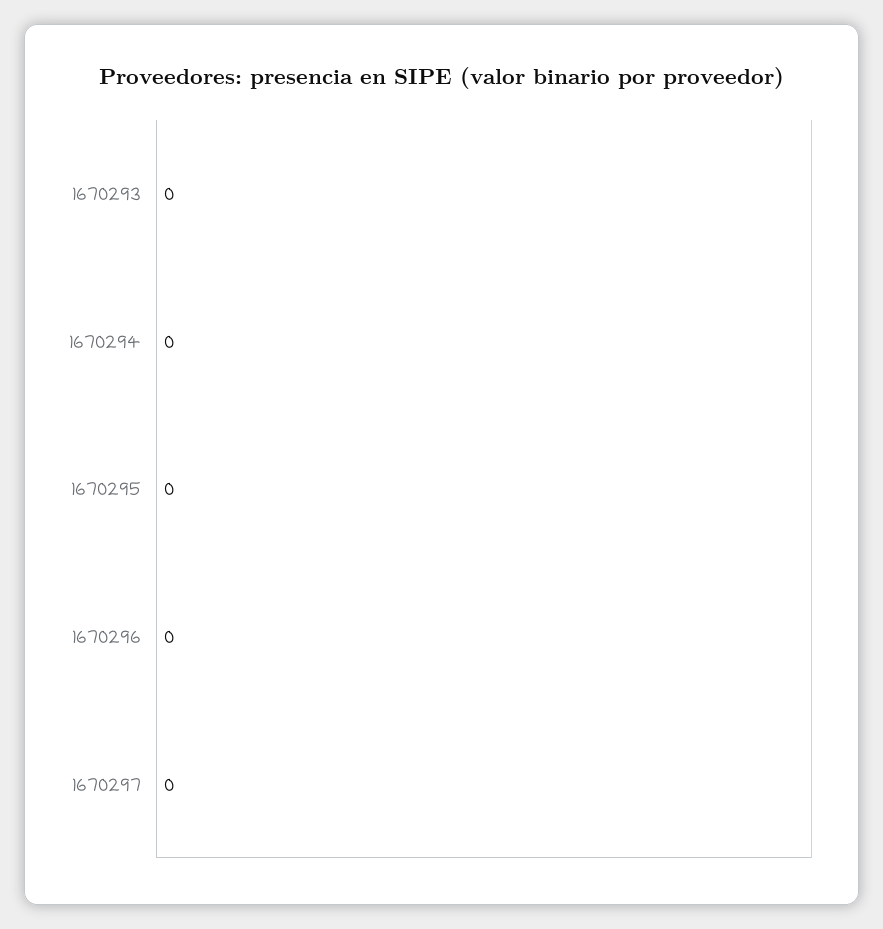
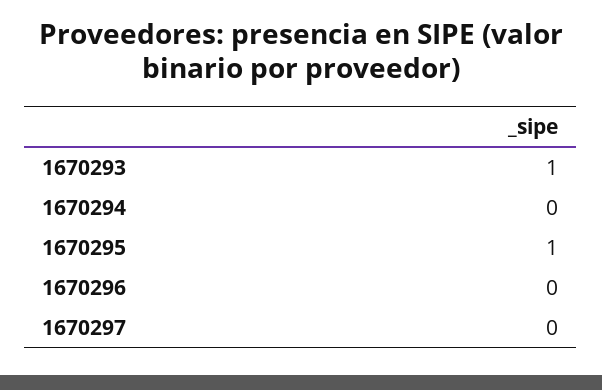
1670293: 0 -> 1
1670295: 0 -> 1

